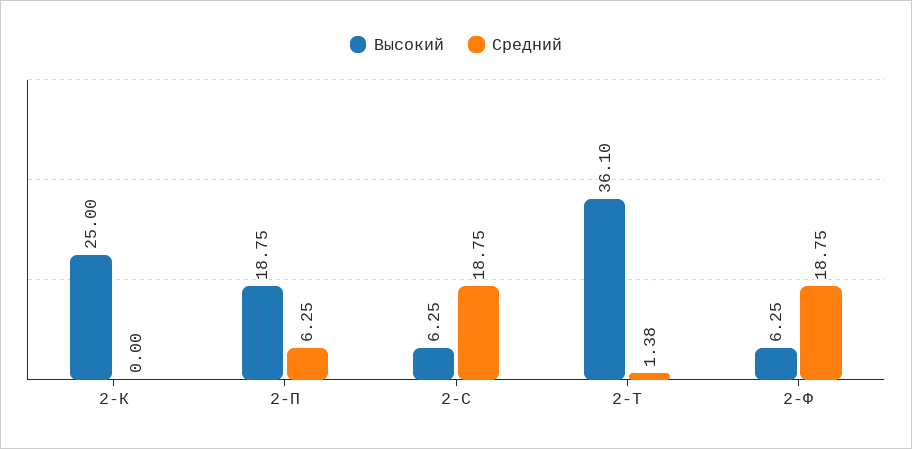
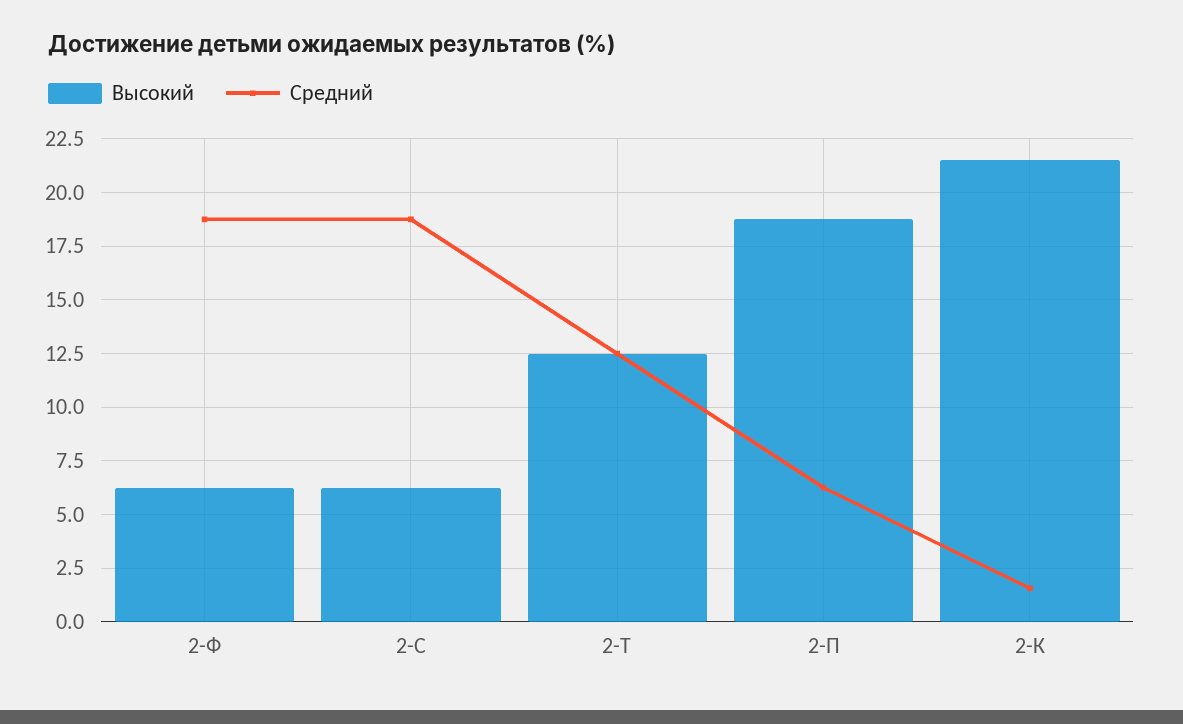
Высокий, 2-К: 25 -> 21.5
Средний, 2-К: 0 -> 1.5
Высокий, 2-Т: 36.1 -> 12.5
Средний, 2-Т: 1.38 -> 12.5

